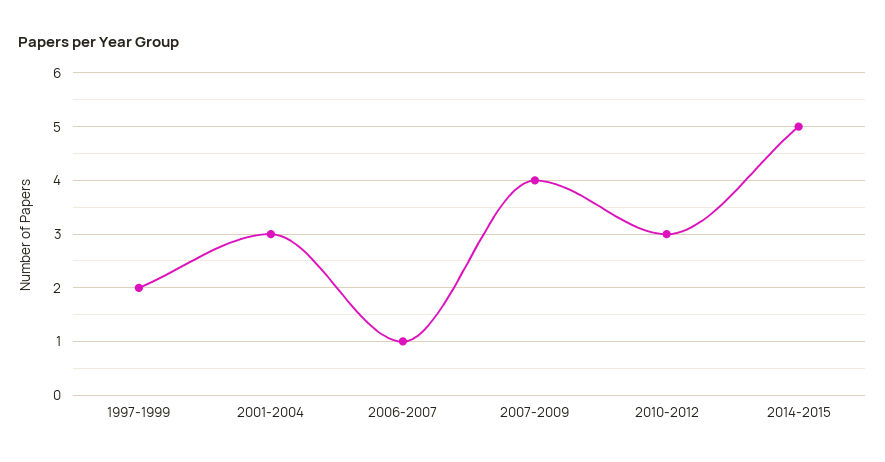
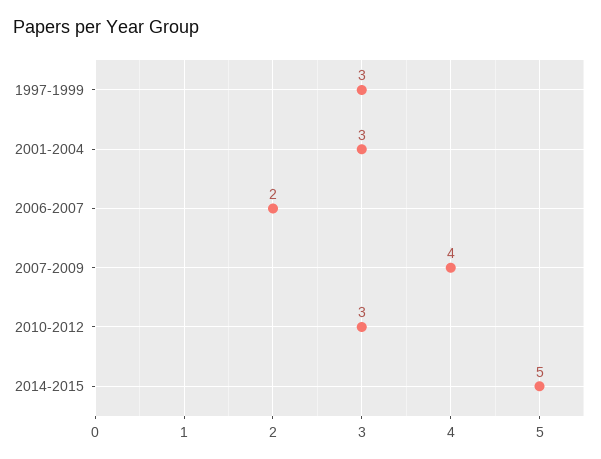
1997-1999: 2 -> 3
2006-2007: 1 -> 2

